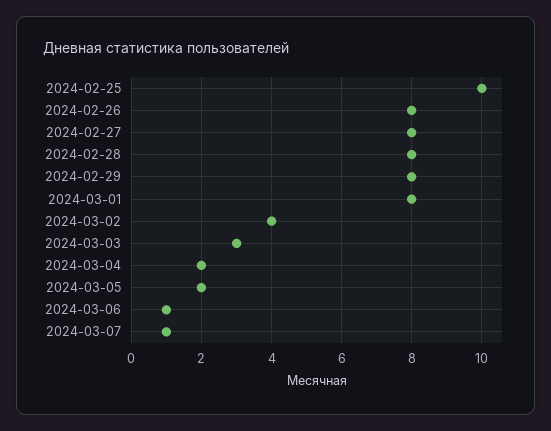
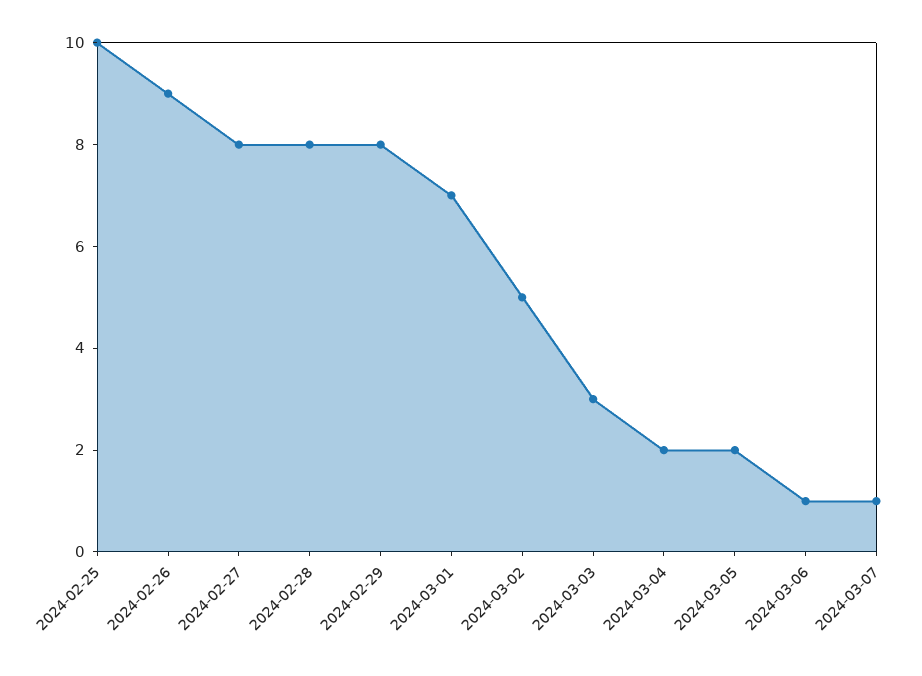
2024-02-26: 8 -> 9
2024-03-01: 8 -> 7
2024-03-02: 4 -> 5

